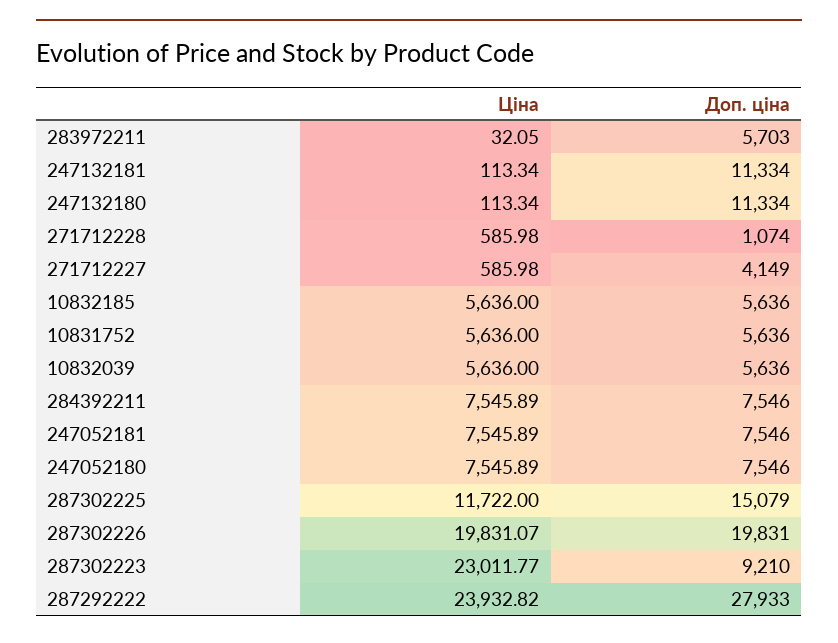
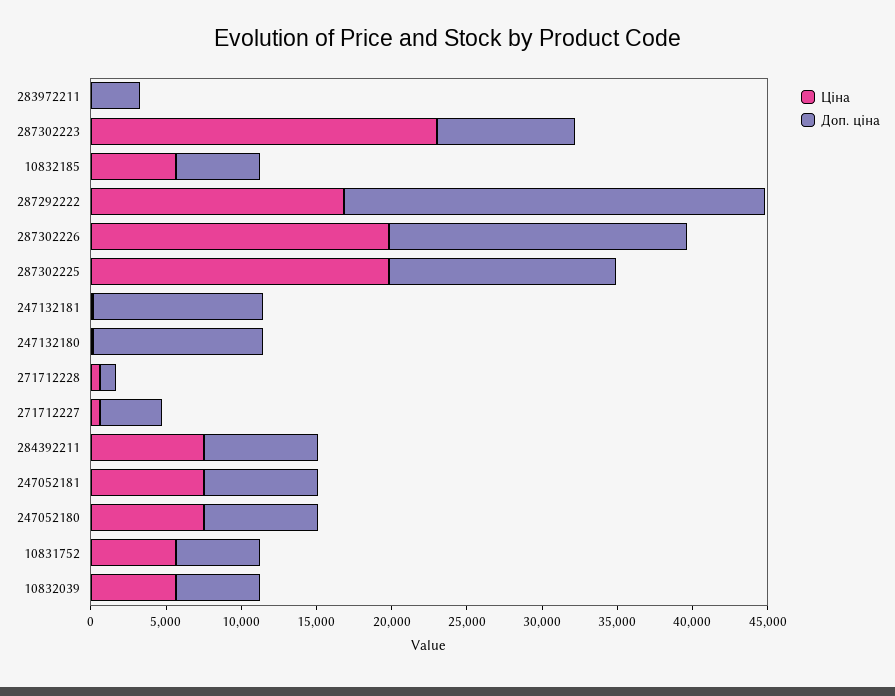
Доп. ціна, 283972211: 5703 -> 3000
Ціна, 287302225: 11722 -> 20000
Ціна, 287292222: 23932.82 -> 17000

